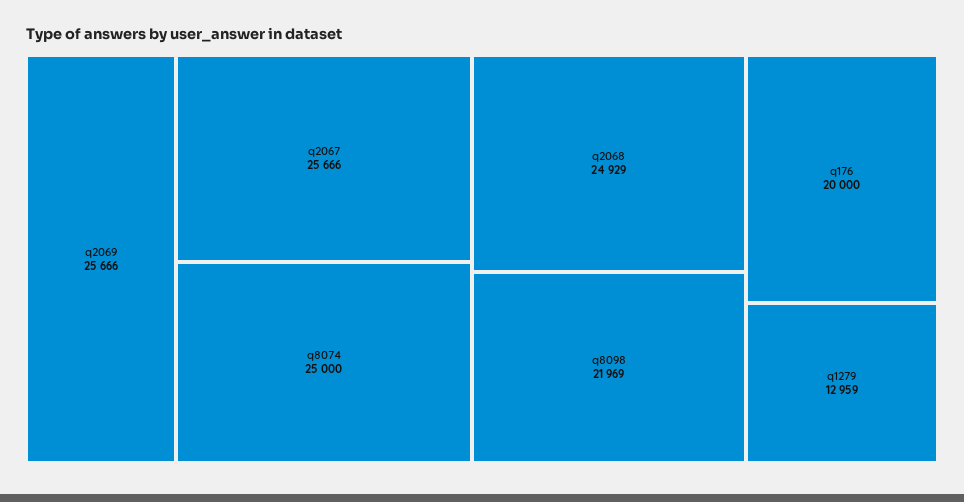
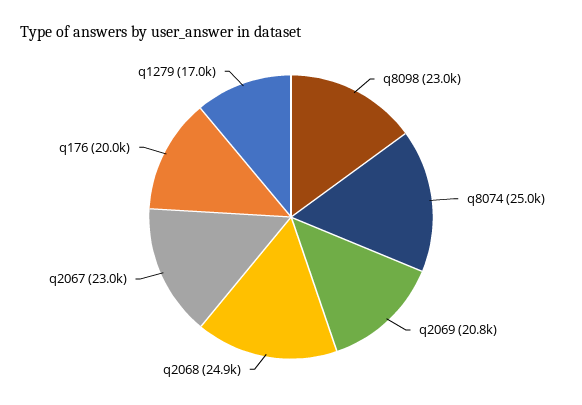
q2069: 25666 -> 20800
q2067: 25666 -> 23000
q8098: 21969 -> 23000
q1279: 12959 -> 17000

